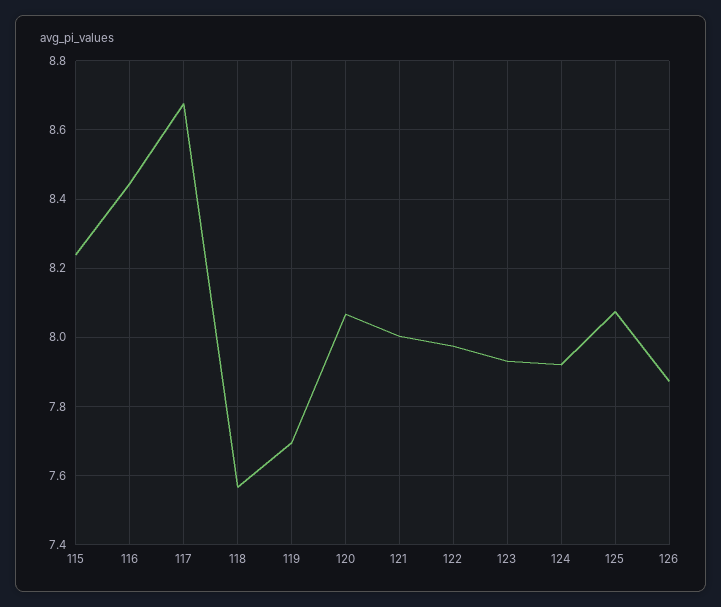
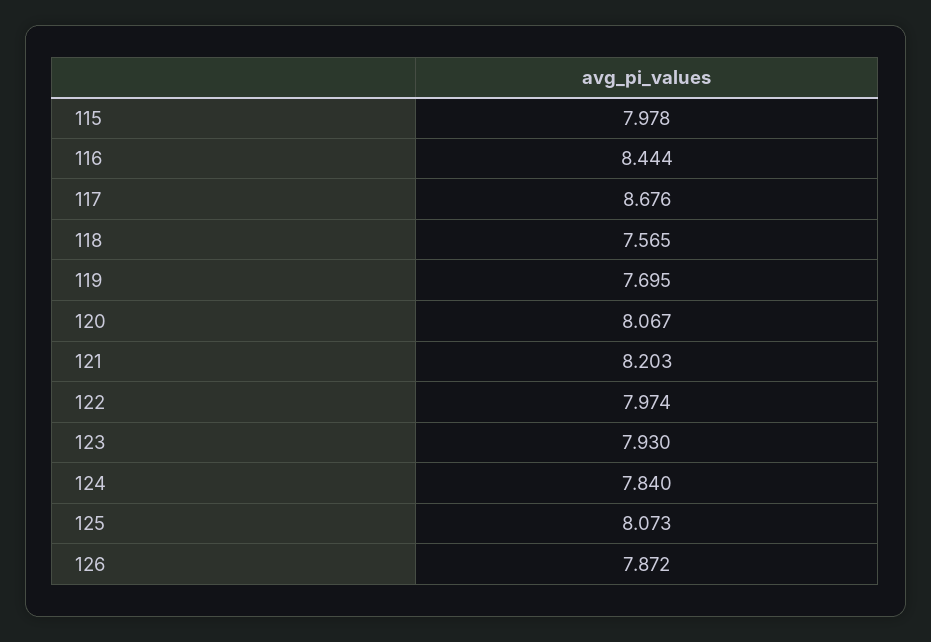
115: 8.24 -> 7.978
121: 8 -> 8.203
124: 7.92 -> 7.84

